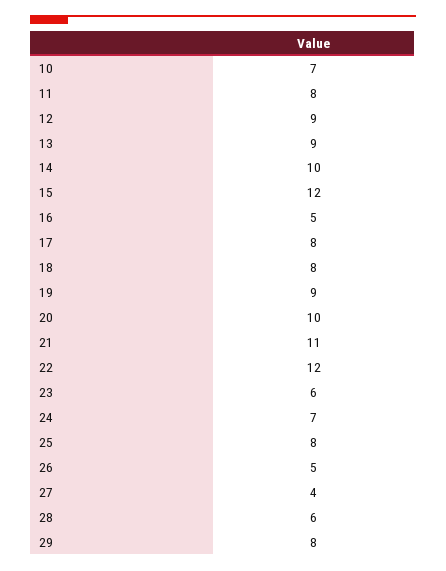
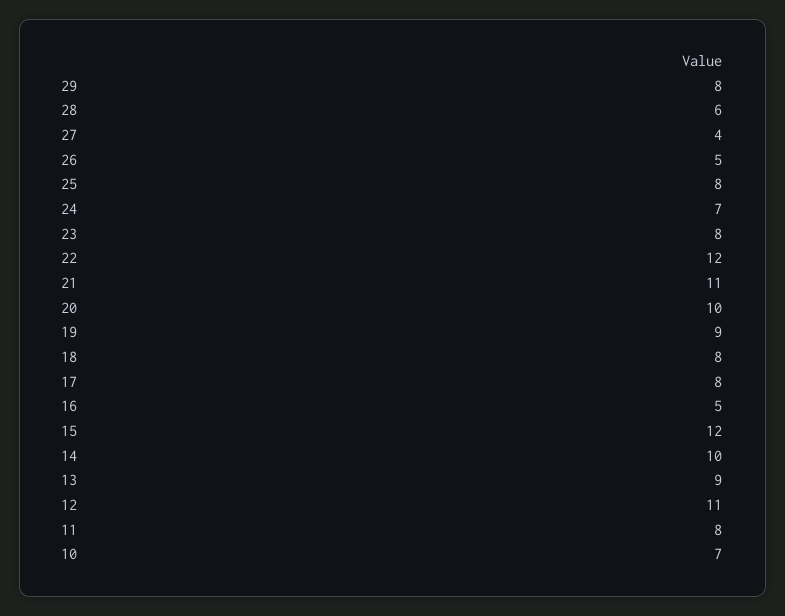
12: 9 -> 11
23: 6 -> 8

